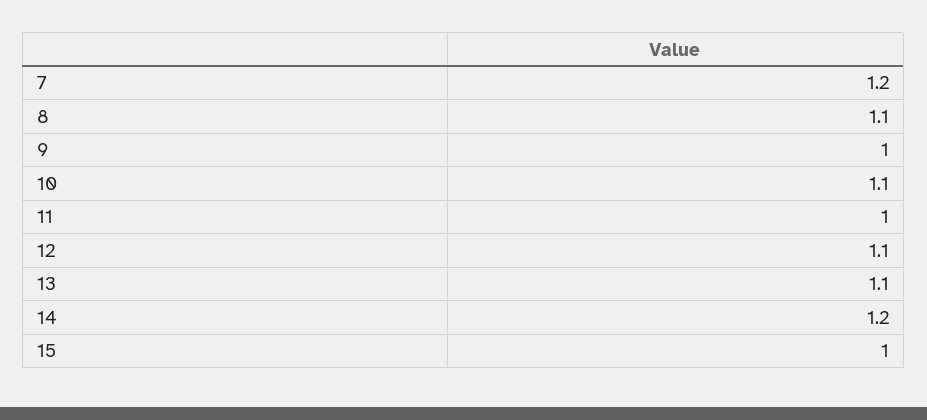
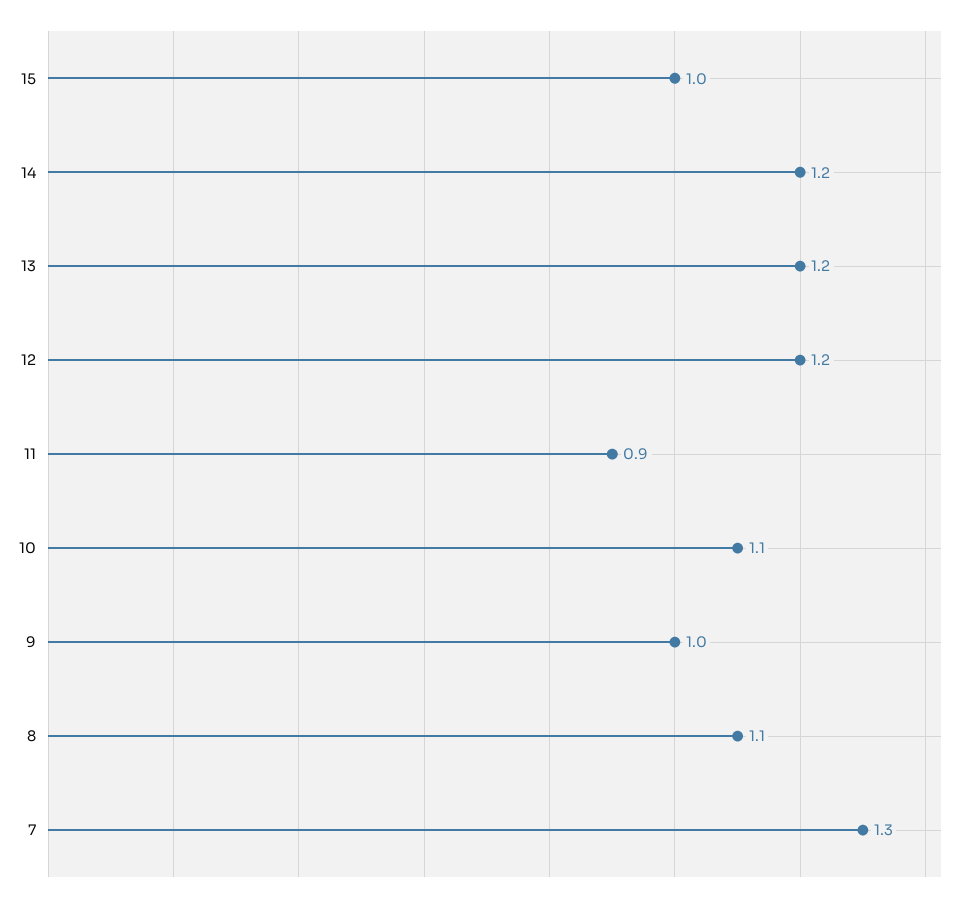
7: 1.2 -> 1.3
11: 1 -> 0.9
12: 1.1 -> 1.2
13: 1.1 -> 1.2

